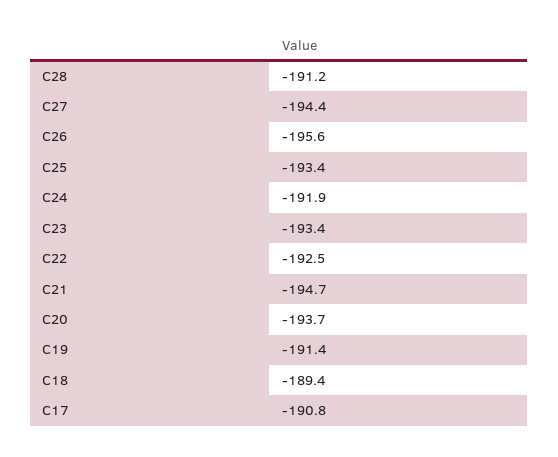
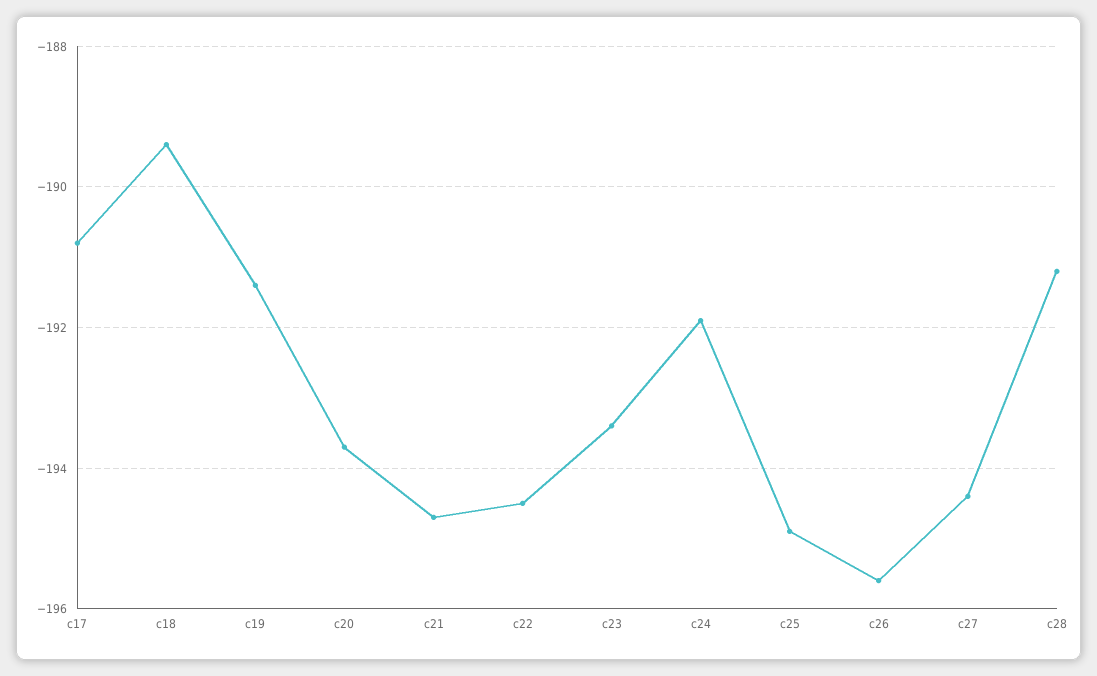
C25: -193.4 -> -195
C22: -192.5 -> -194.5

